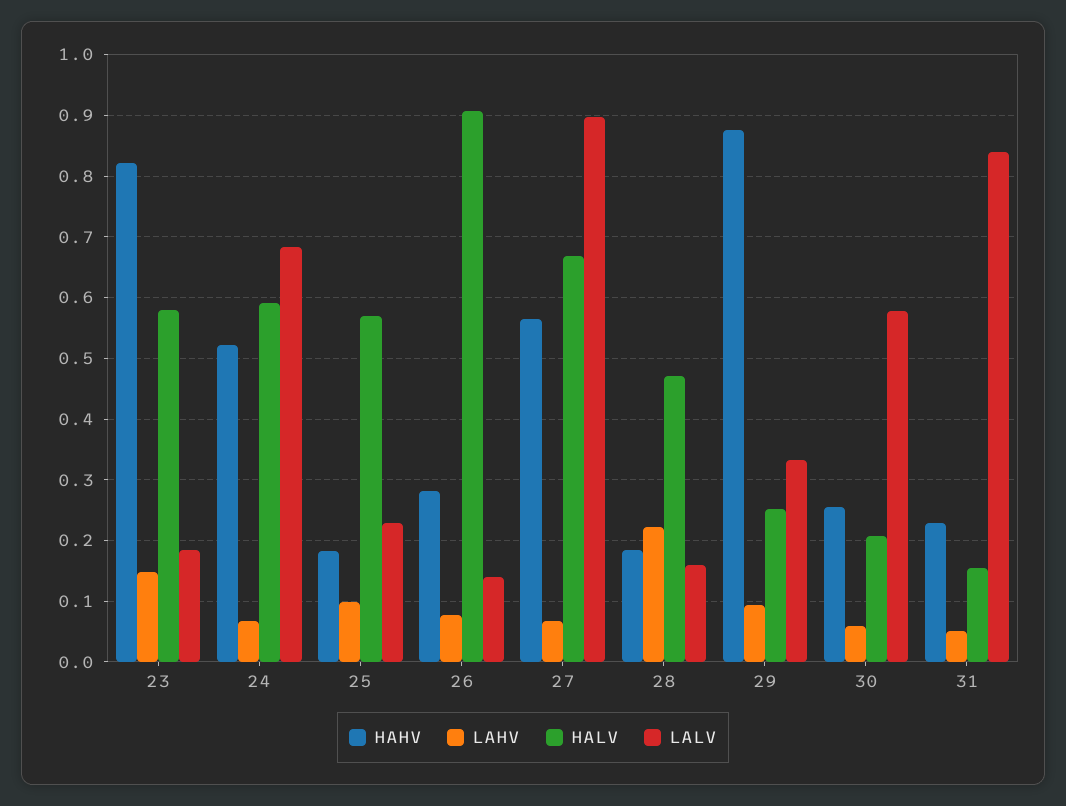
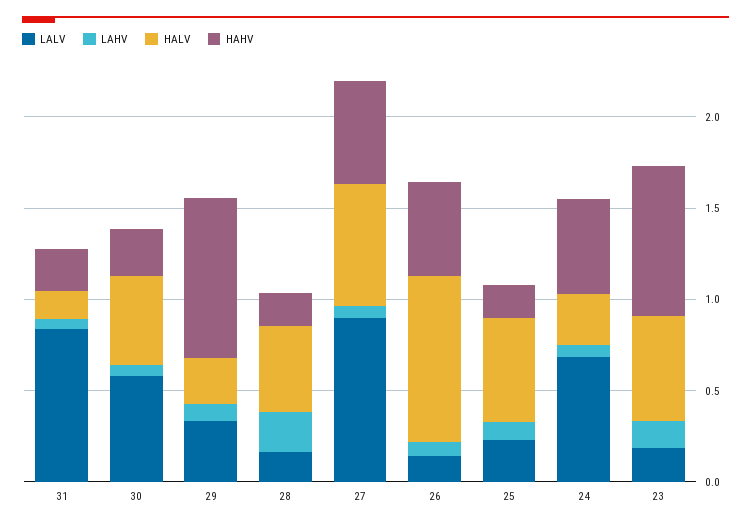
HALV, 24: 0.59 -> 0.3
HAHV, 26: 0.28 -> 0.5
HALV, 30: 0.21 -> 0.5

